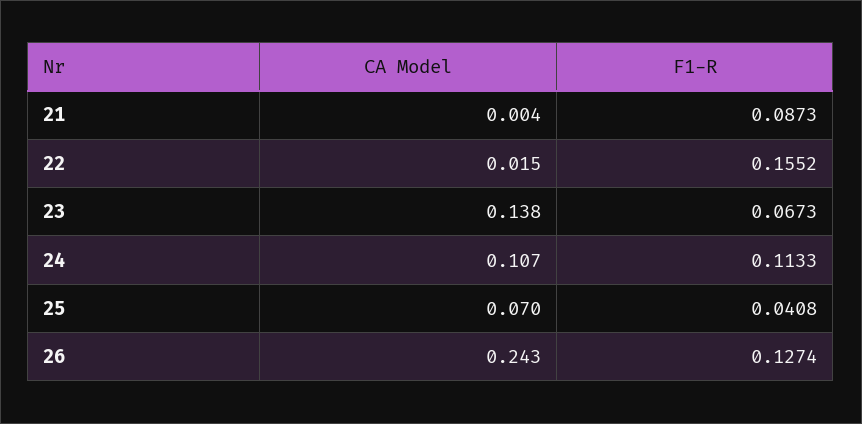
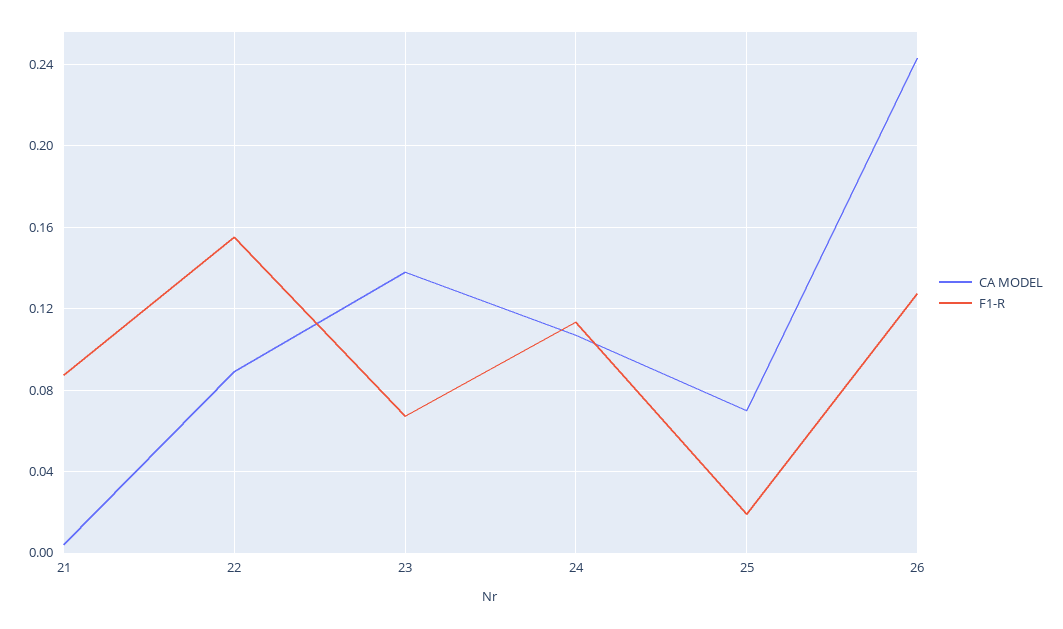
CA Model, 22: 0.015 -> 0.09
F1-R, 25: 0.0408 -> 0.02

